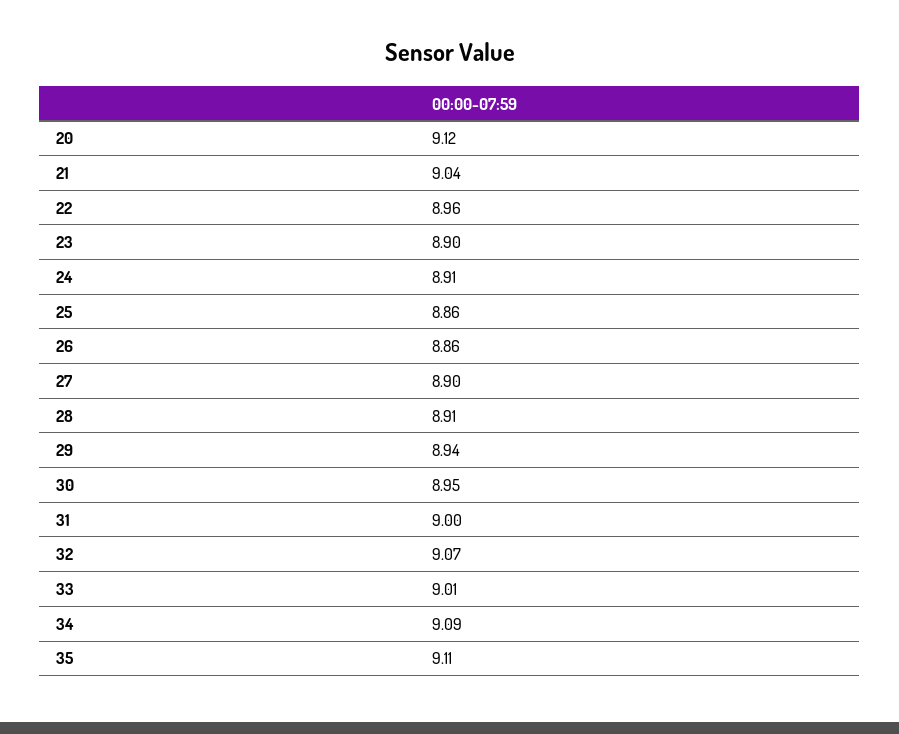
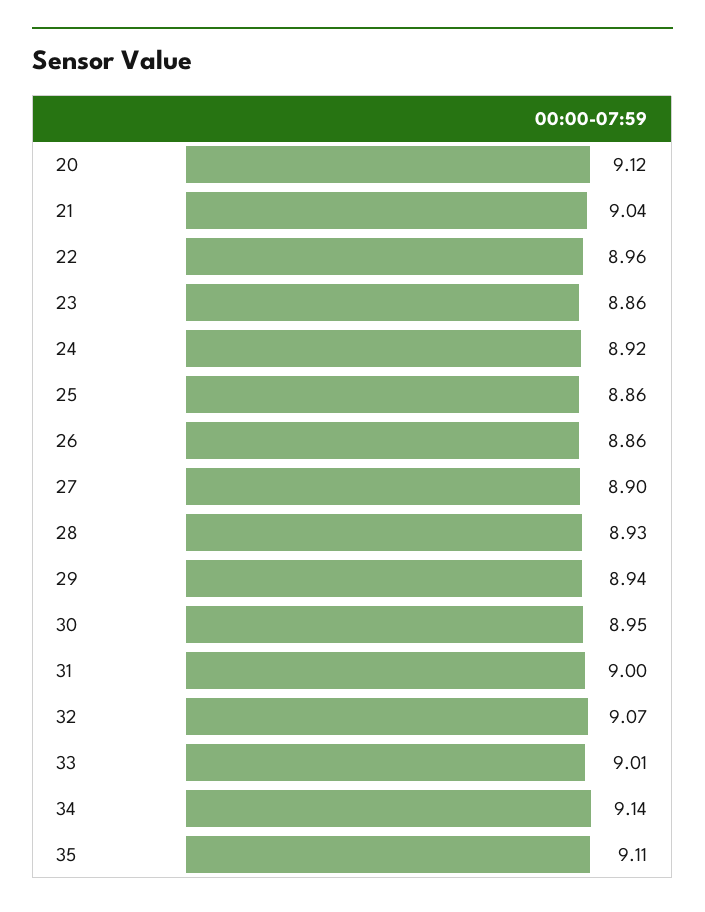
23: 8.9 -> 8.86
24: 8.91 -> 8.92
28: 8.91 -> 8.93
34: 9.09 -> 9.14

